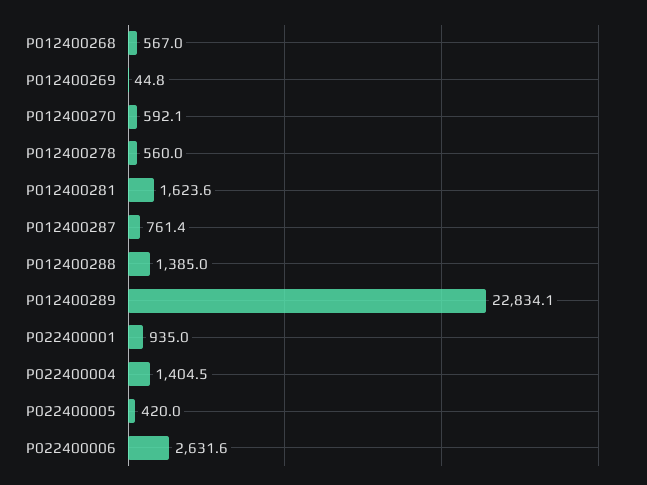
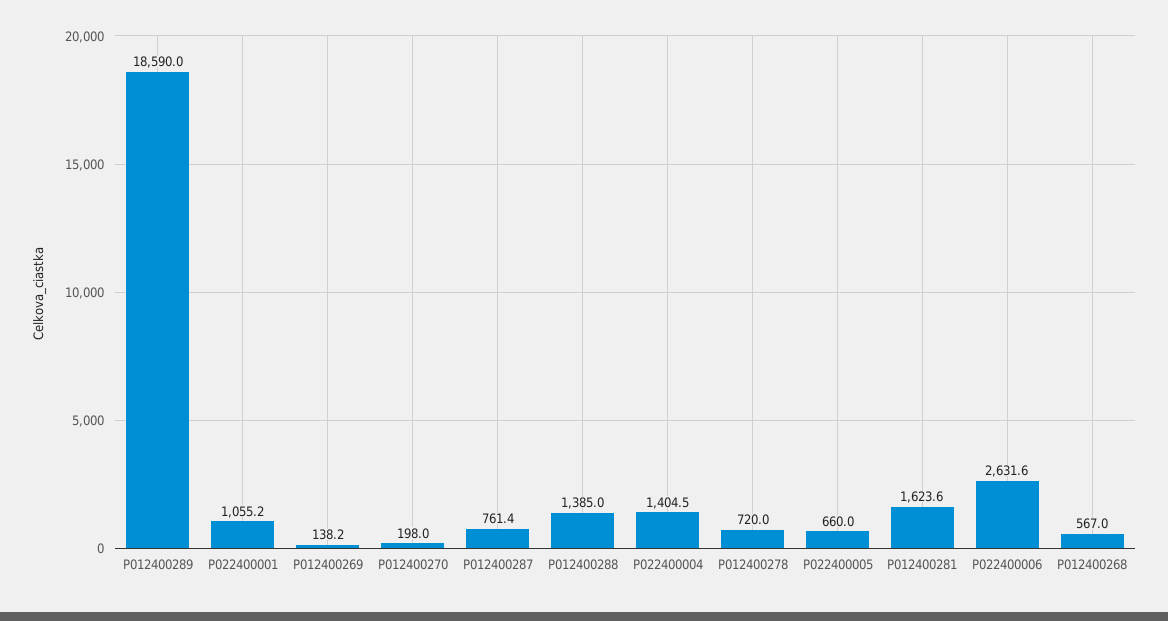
P012400269: 44.8 -> 138.2
P012400270: 592.1 -> 198
P012400278: 560 -> 720
P012400289: 22834.1 -> 18590
P022400001: 935 -> 1055.2
P022400005: 420 -> 660

